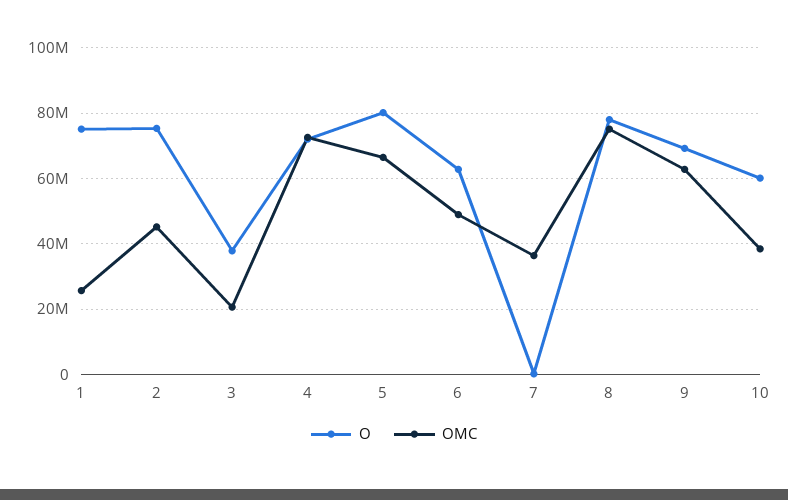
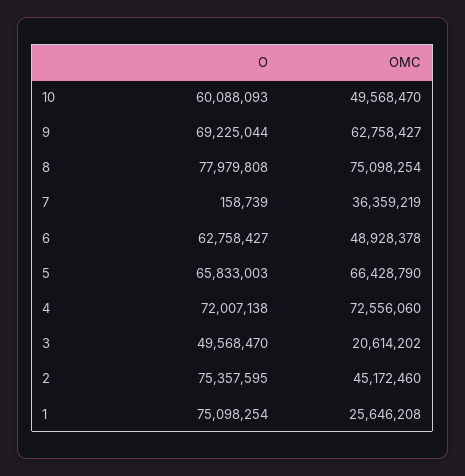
O, 3: 38000000 -> 49568470
O, 5: 80000000 -> 65833003
OMC, 10: 38000000 -> 49568470

